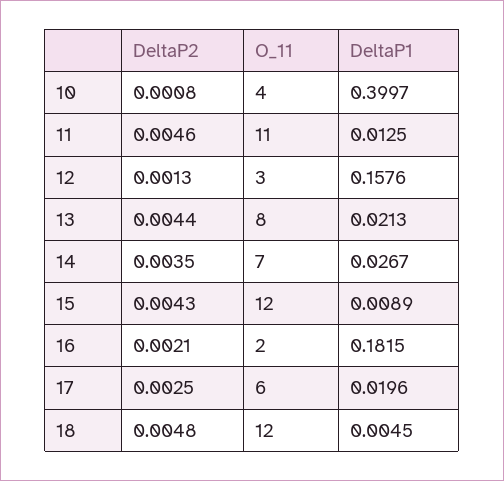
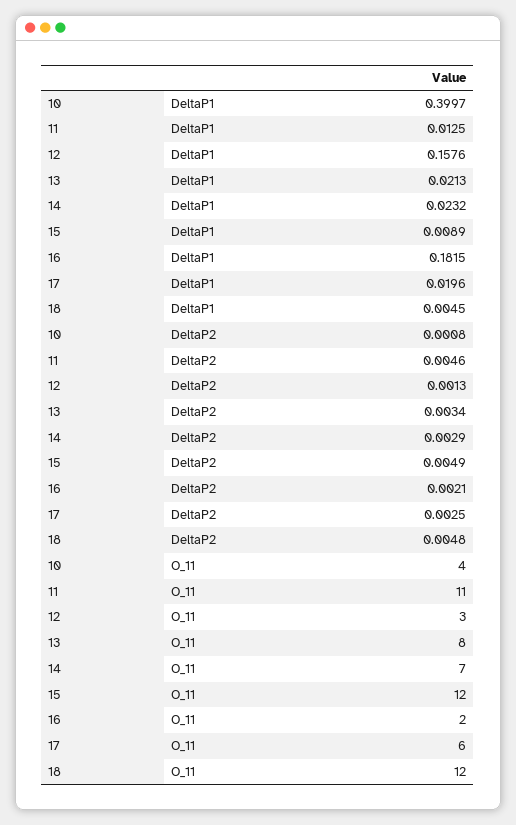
DeltaP2, 13: 0.0044 -> 0.0034
DeltaP2, 14: 0.0035 -> 0.0029
DeltaP1, 14: 0.0267 -> 0.0232
DeltaP2, 15: 0.0043 -> 0.0049

